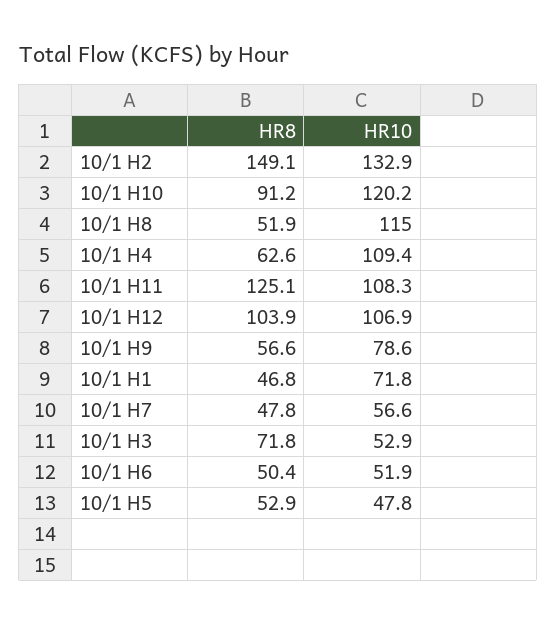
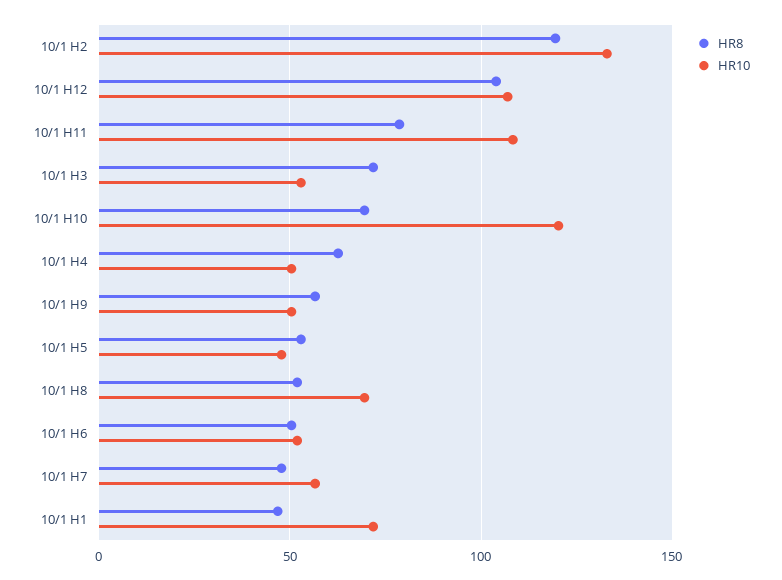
HR8, 10/1 H2: 149.1 -> 120
HR8, 10/1 H10: 91.2 -> 70
HR10, 10/1 H8: 115 -> 70
HR10, 10/1 H4: 109.4 -> 50
HR8, 10/1 H11: 125.1 -> 80
HR10, 10/1 H9: 78.6 -> 50

